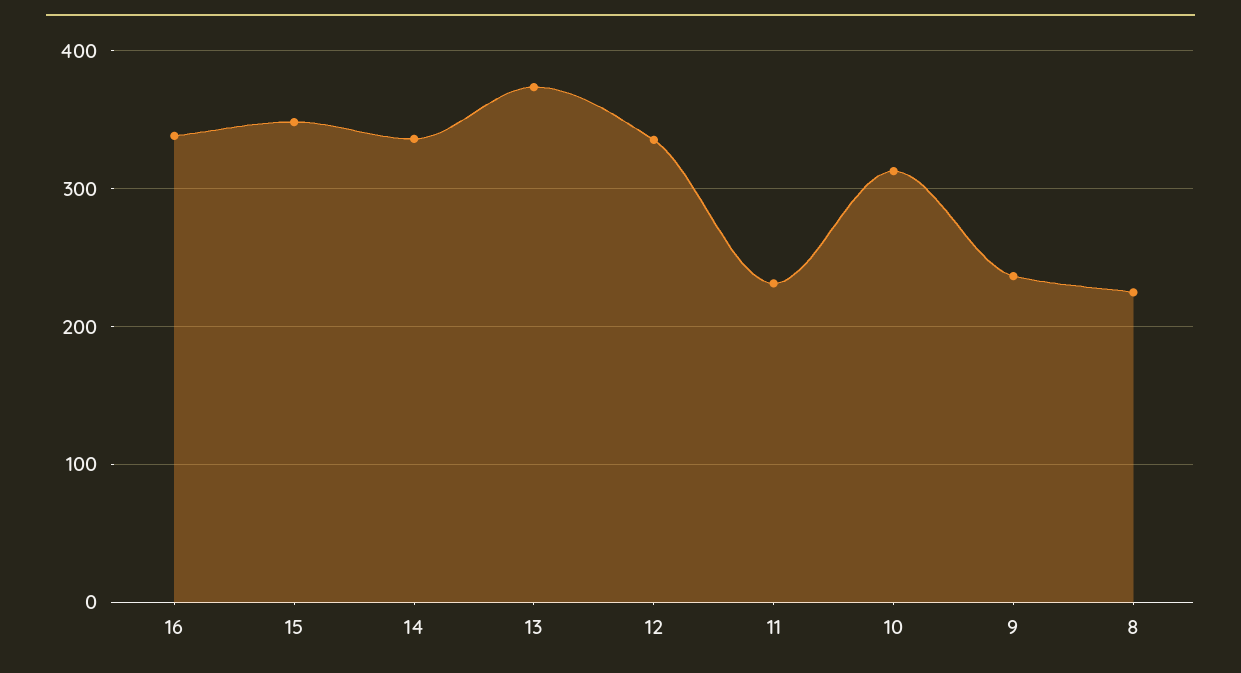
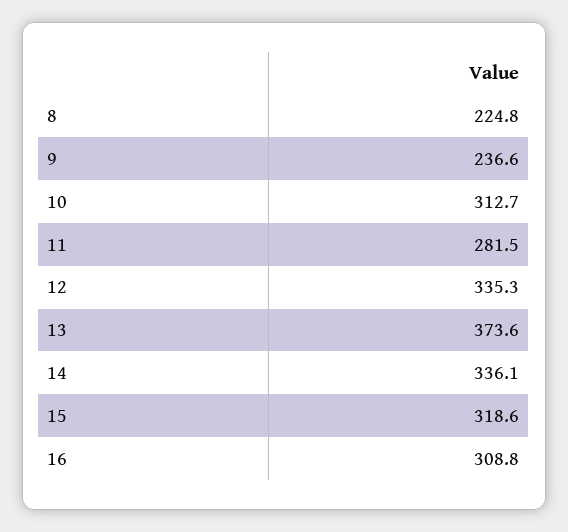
16: 340 -> 308.8
15: 350 -> 318.6
11: 230 -> 281.5

